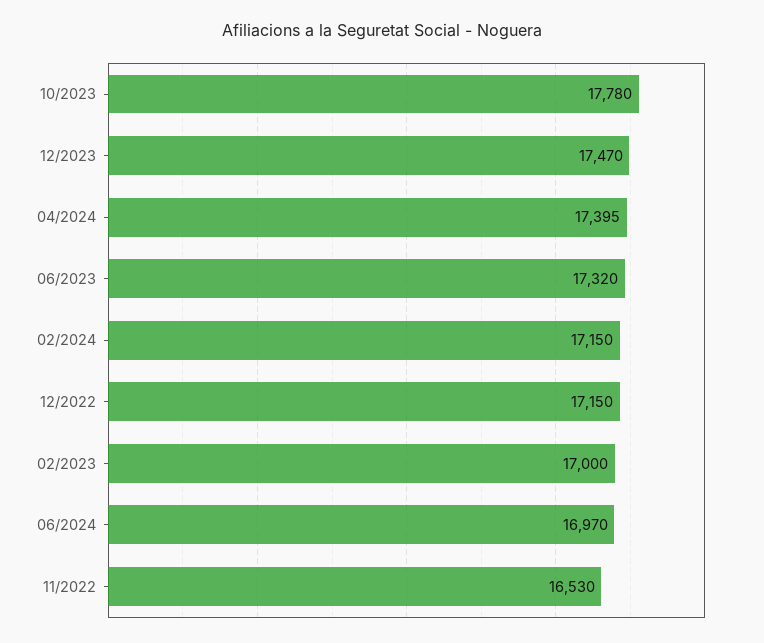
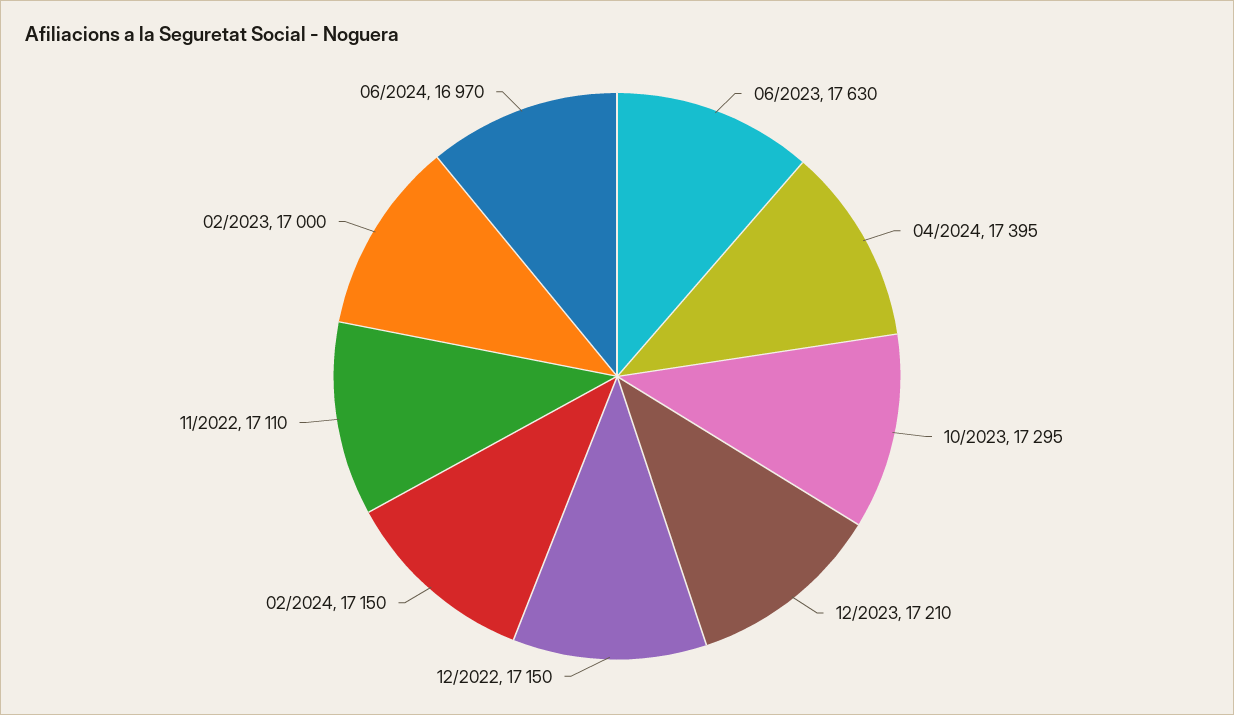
10/2023: 17780 -> 17295
12/2023: 17470 -> 17210
06/2023: 17320 -> 17630
11/2022: 16530 -> 17110

